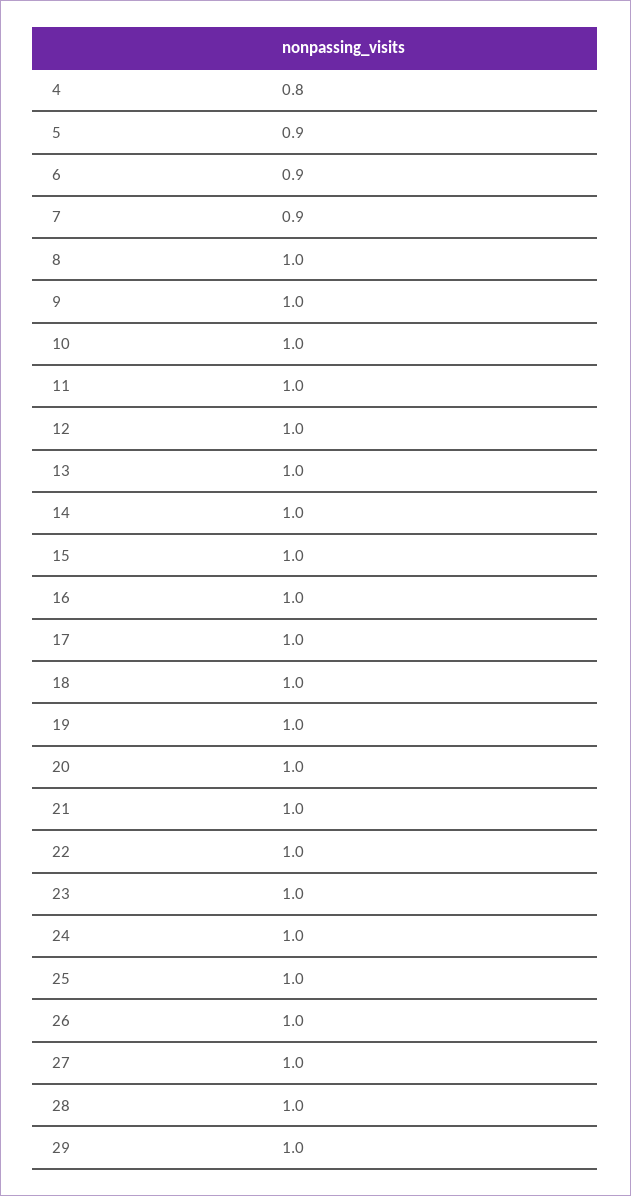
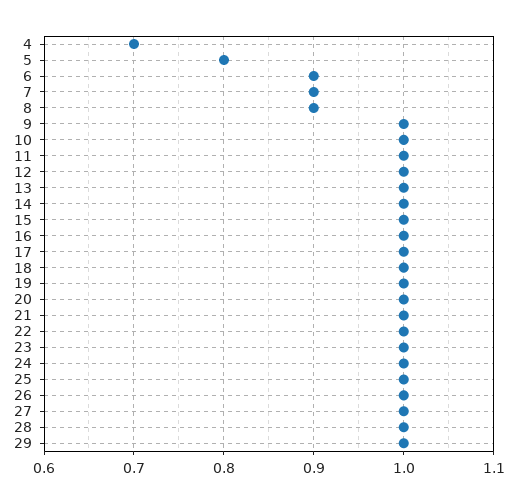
4: 0.8 -> 0.7
5: 0.9 -> 0.8
8: 1 -> 0.9

